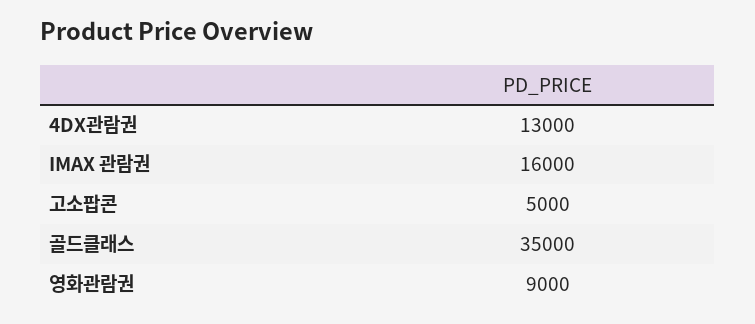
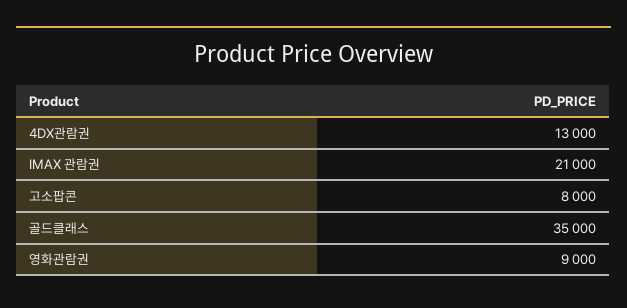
IMAX 관람권: 16000 -> 21000
고소팝콘: 5000 -> 8000

